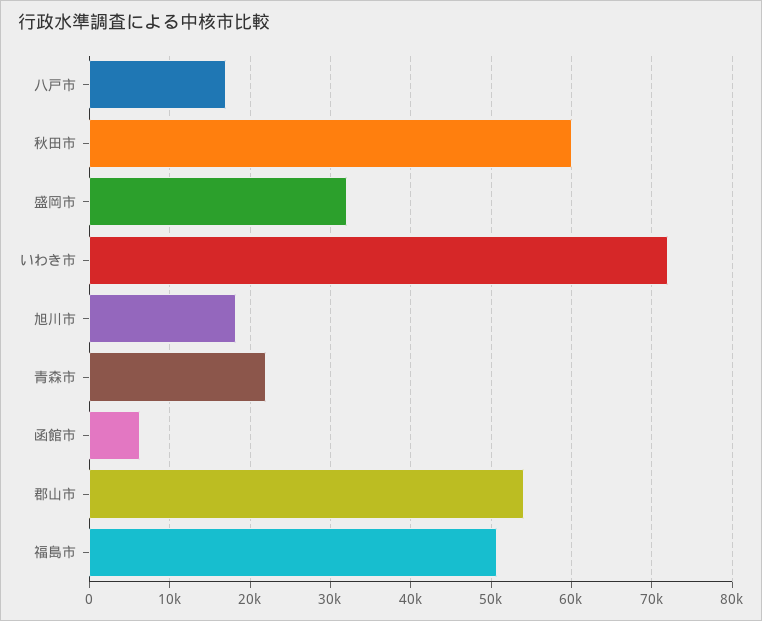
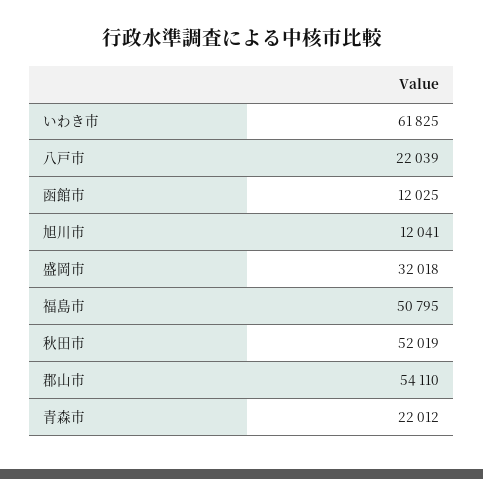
八戸市: 17000 -> 22039
秋田市: 60000 -> 52019
いわき市: 72000 -> 61825
旭川市: 18000 -> 12041
函館市: 6000 -> 12025

